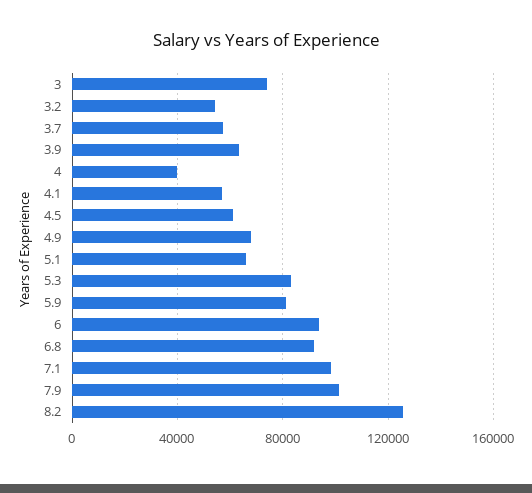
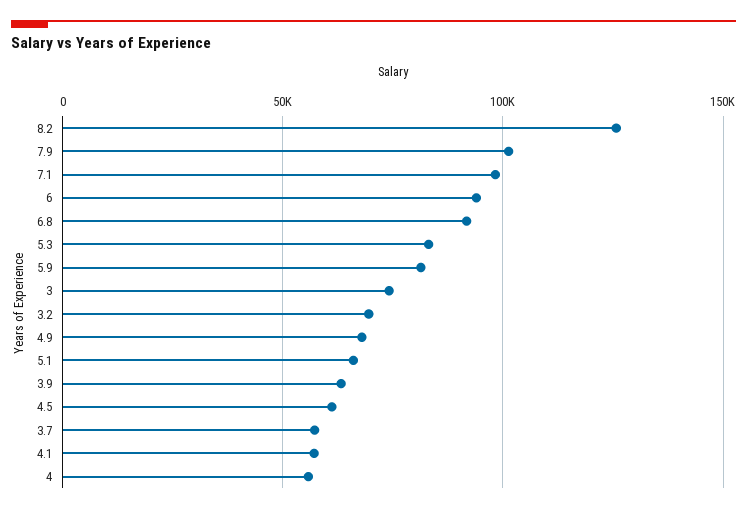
3.2: 55000 -> 70000
4: 40000 -> 55000

